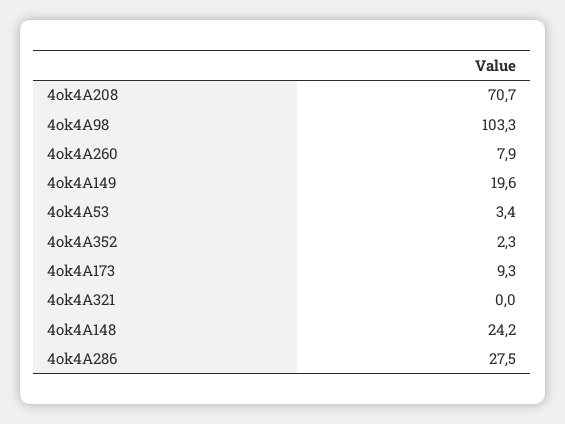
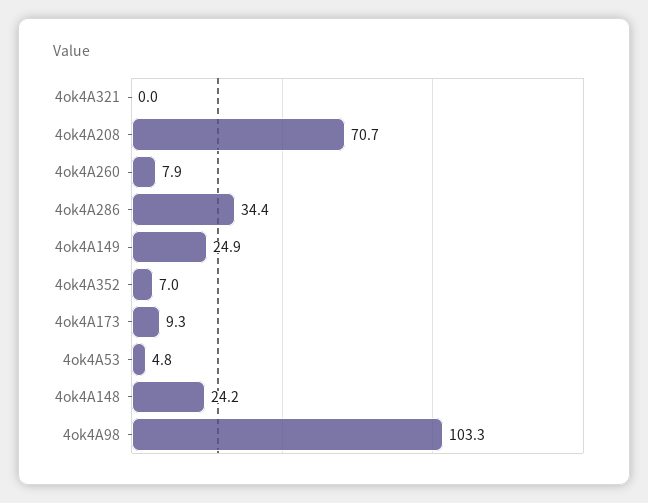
4ok4A149: 19.6 -> 24.9
4ok4A53: 3.4 -> 4.8
4ok4A352: 2.3 -> 7
4ok4A286: 27.5 -> 34.4

